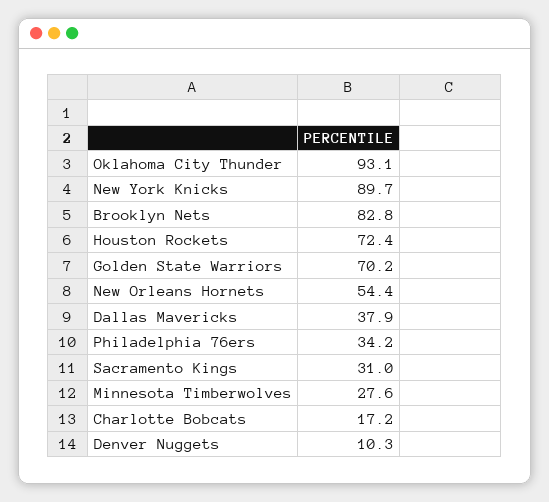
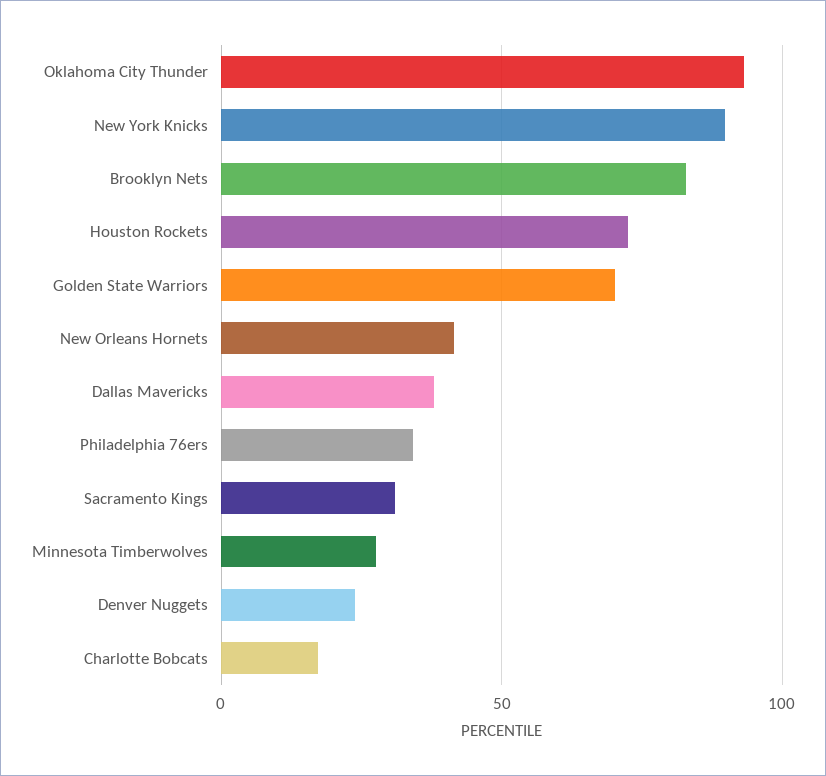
New Orleans Hornets: 54.4 -> 40
Denver Nuggets: 10.3 -> 25

